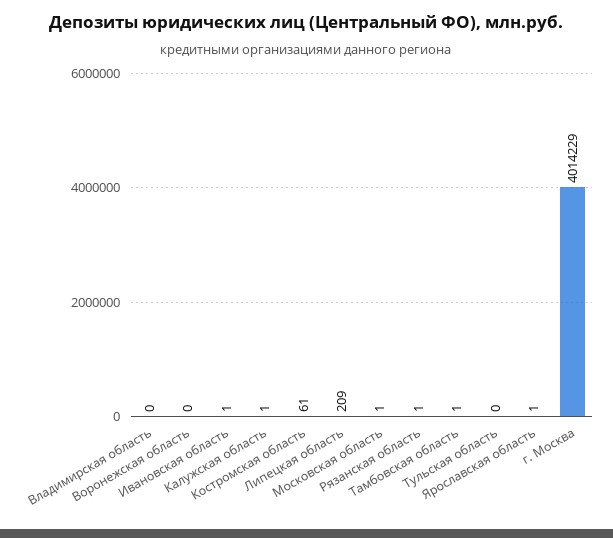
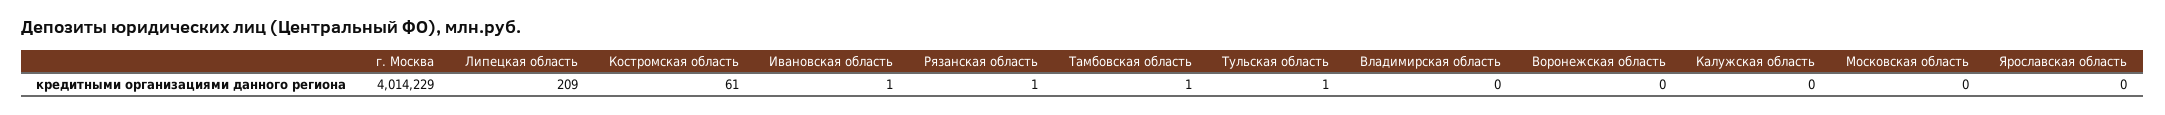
Калужская область: 1 -> 0
Московская область: 1 -> 0
Тульская область: 0 -> 1
Ярославская область: 1 -> 0

